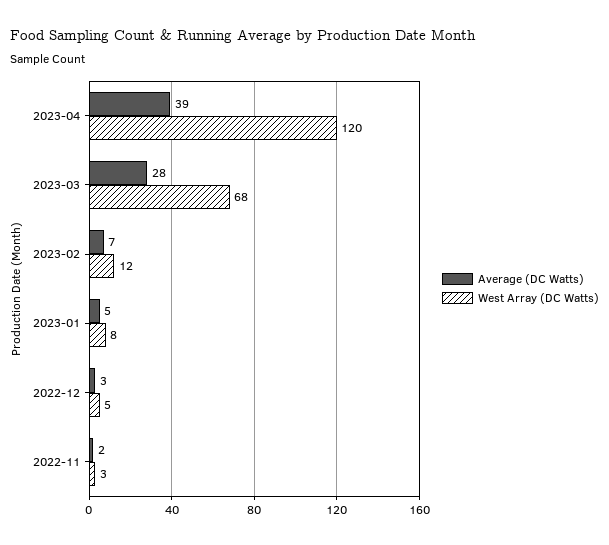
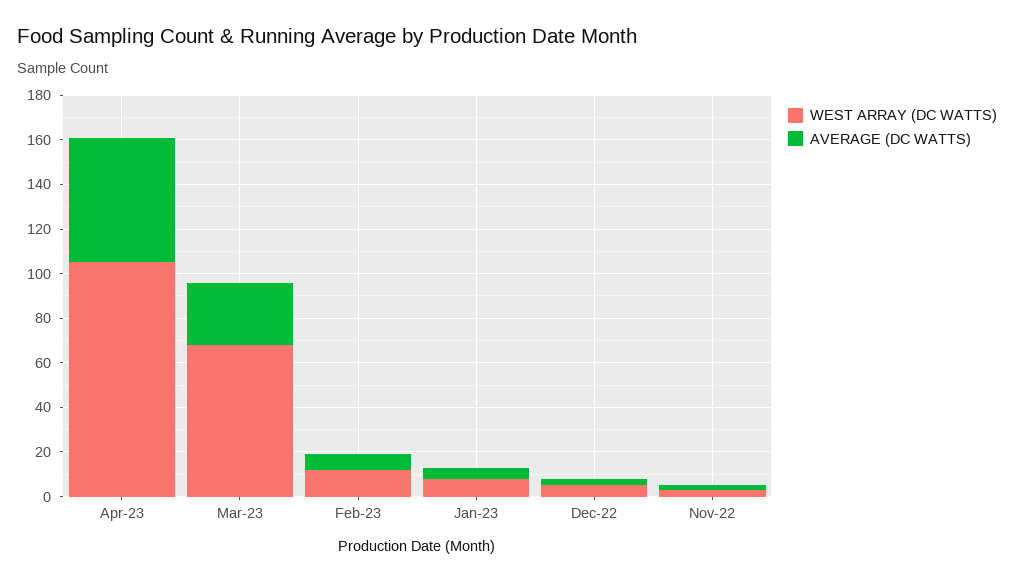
Average (DC Watts), 2023-04: 39 -> 55
West Array (DC Watts), 2023-04: 120 -> 105

